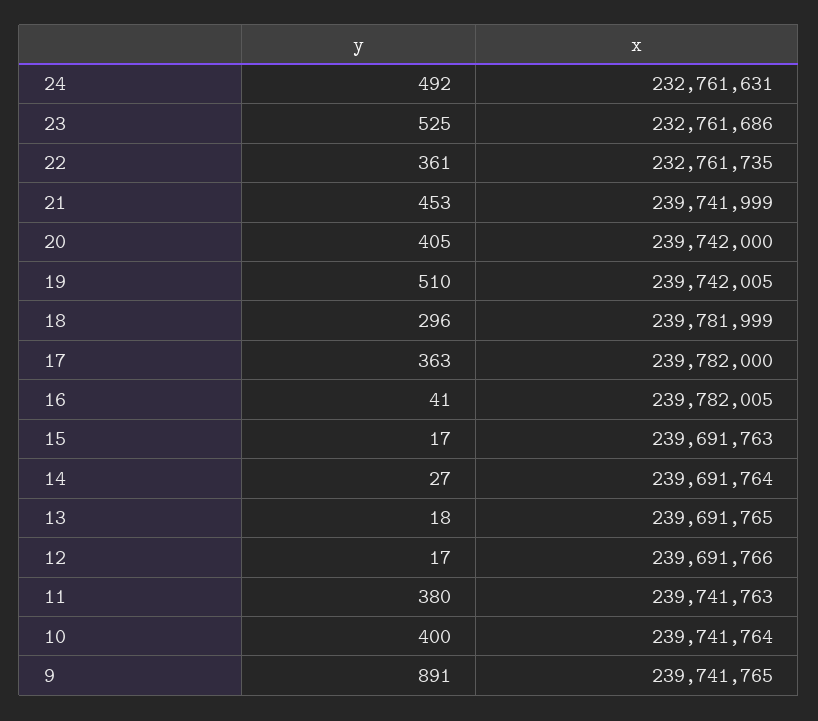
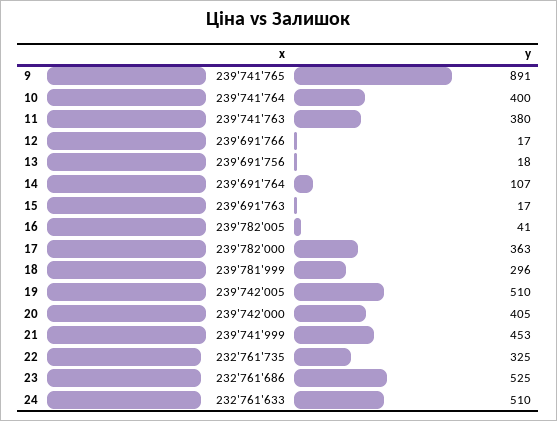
y, 24: 492 -> 510
x, 24: 232761631 -> 232761633
y, 22: 361 -> 325
y, 14: 27 -> 107
x, 13: 239691765 -> 239691756

